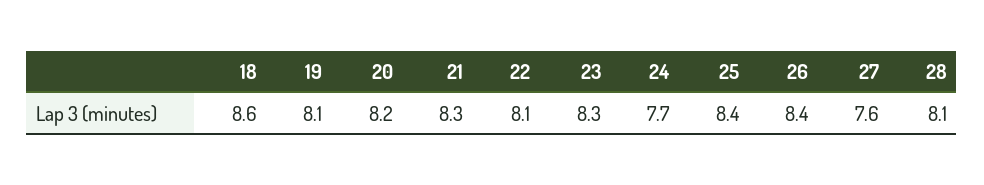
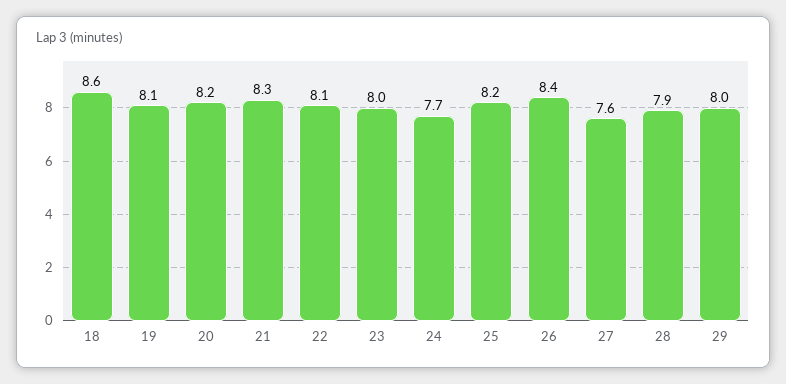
23: 8.3 -> 8
25: 8.4 -> 8.2
28: 8.1 -> 7.9
29: none -> 8

